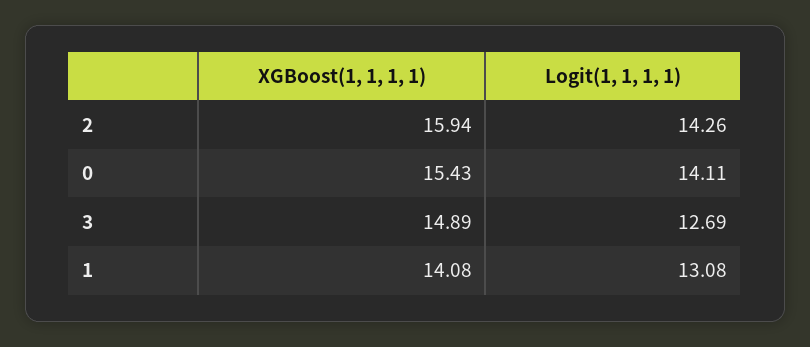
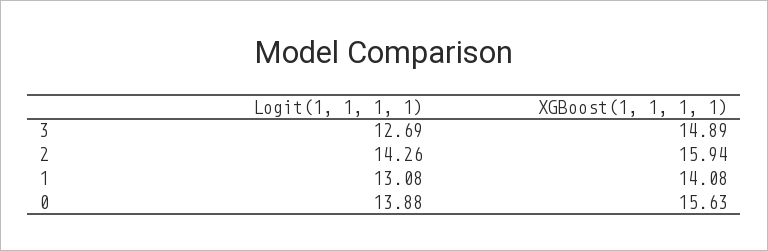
XGBoost(1, 1, 1, 1), 0: 15.43 -> 15.63
Logit(1, 1, 1, 1), 0: 14.11 -> 13.88

